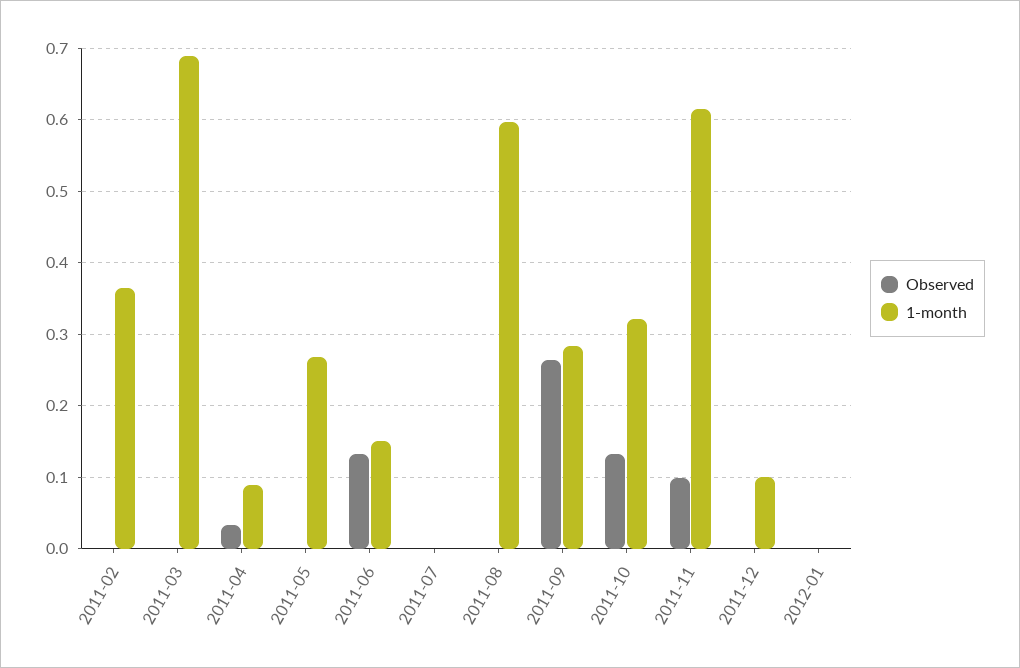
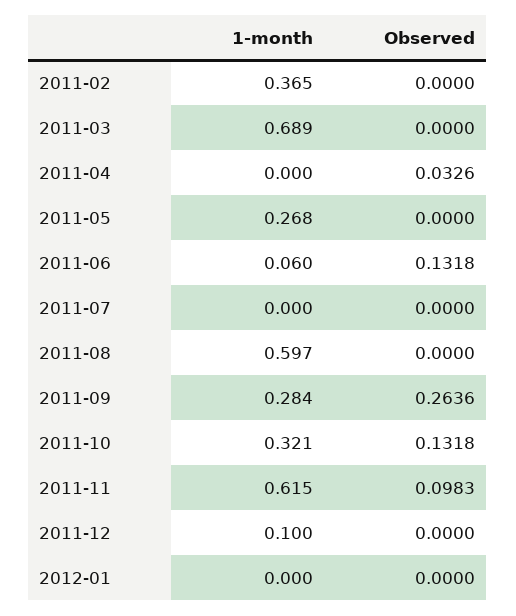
1-month, 2011-04: 0.09 -> 0
1-month, 2011-06: 0.15 -> 0.06

